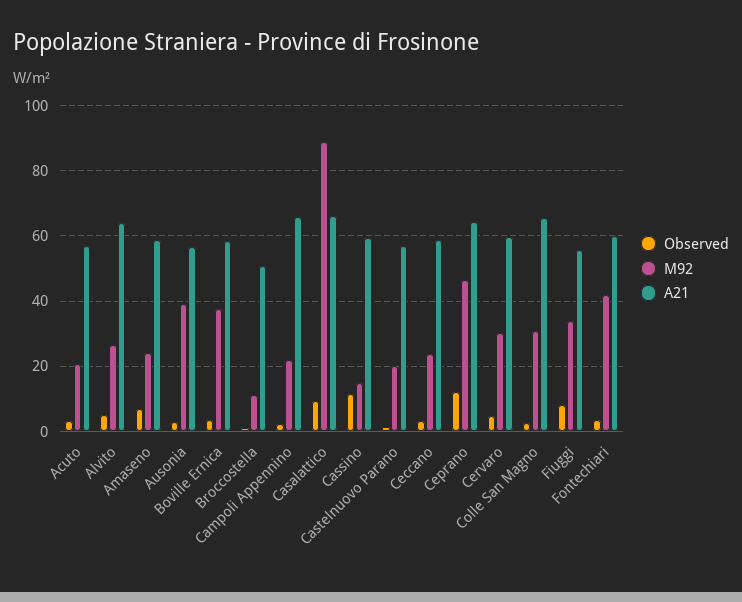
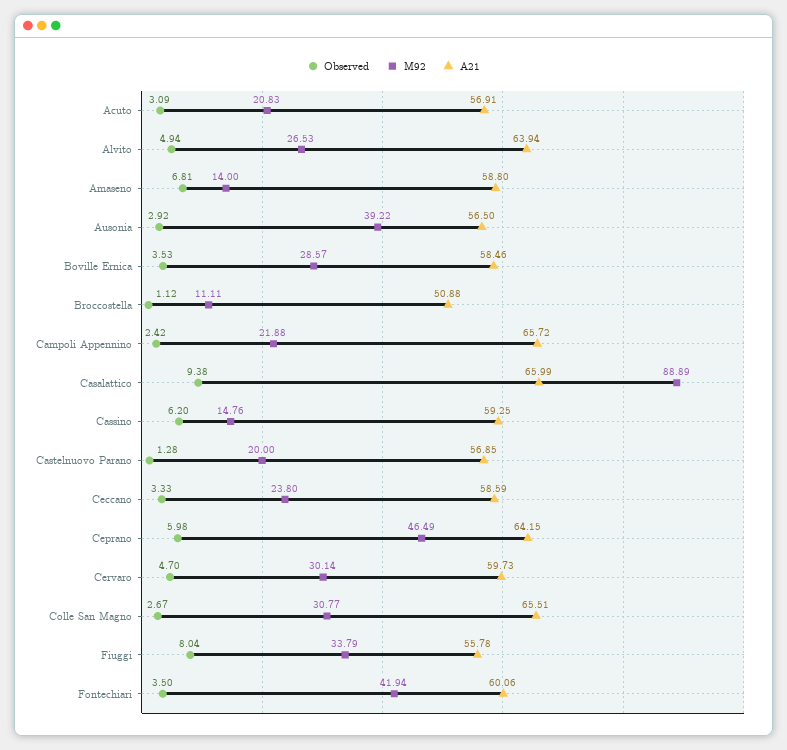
M92, Amaseno: 24 -> 14
M92, Boville Ernica: 38 -> 28.57
Observed, Cassino: 12 -> 6.2
Observed, Ceprano: 12 -> 5.98

